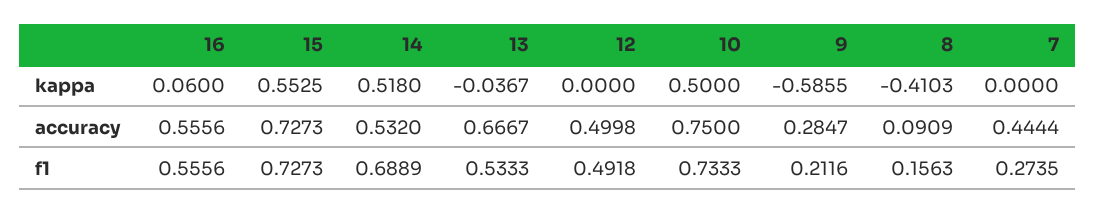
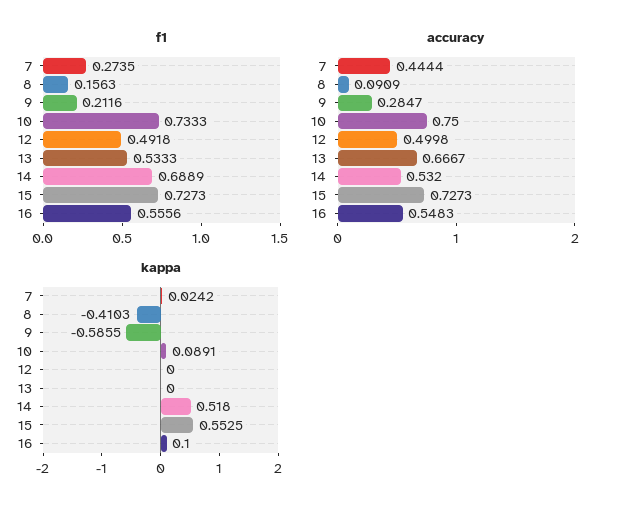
kappa, 16: 0.06 -> 0.1
kappa, 13: -0.0367 -> 0
kappa, 10: 0.5 -> 0.0891
kappa, 7: 0 -> 0.0242
accuracy, 16: 0.5556 -> 0.5483

